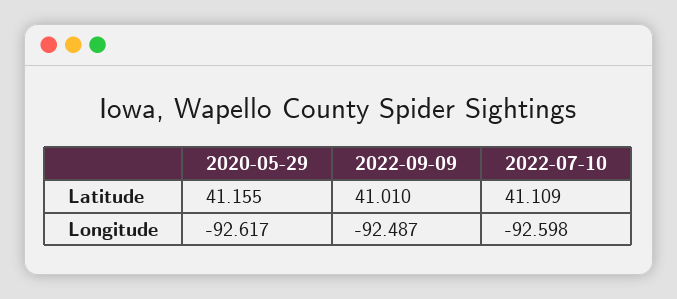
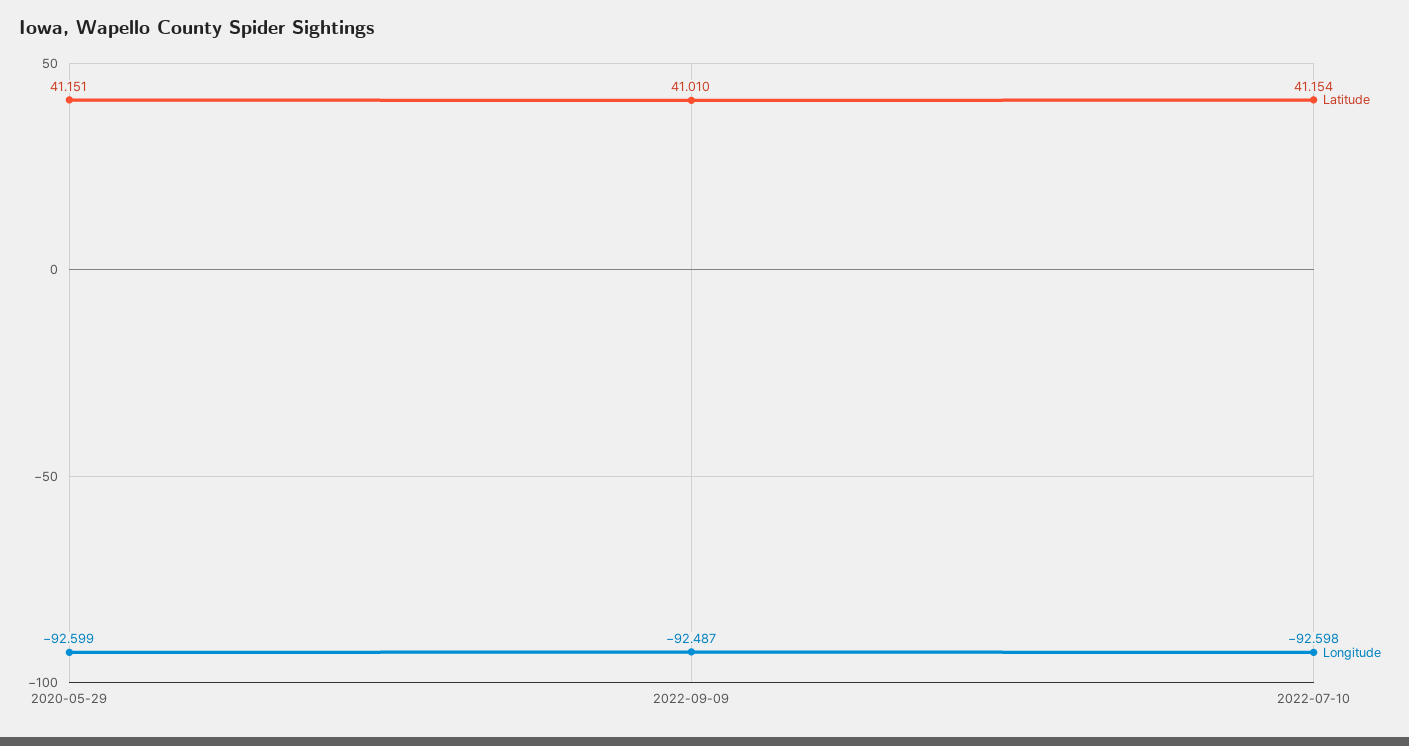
Latitude, 2020-05-29: 41.155 -> 41.151
Latitude, 2022-07-10: 41.109 -> 41.154
Longitude, 2020-05-29: -92.617 -> -92.599

